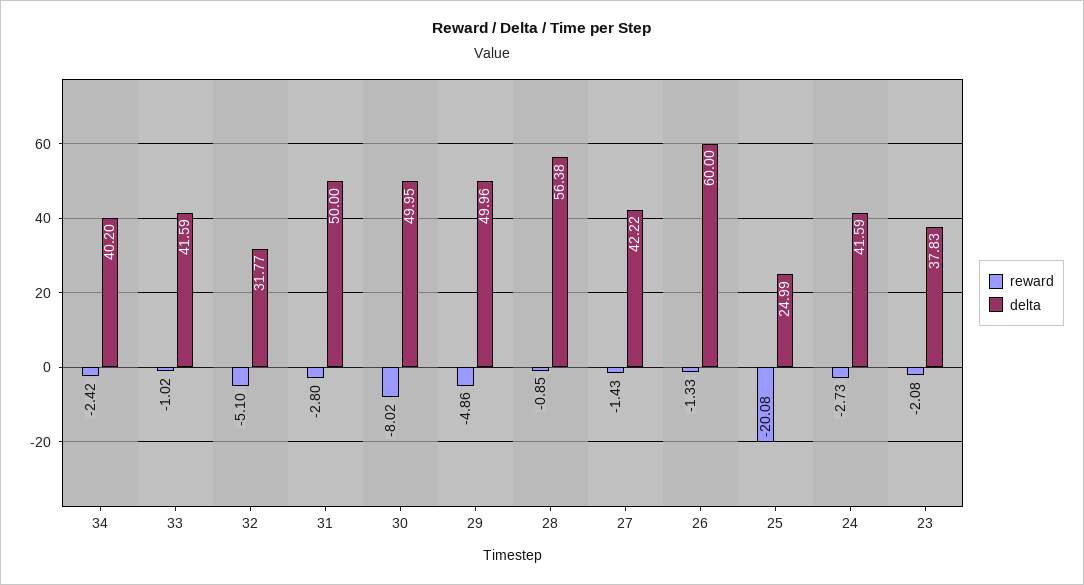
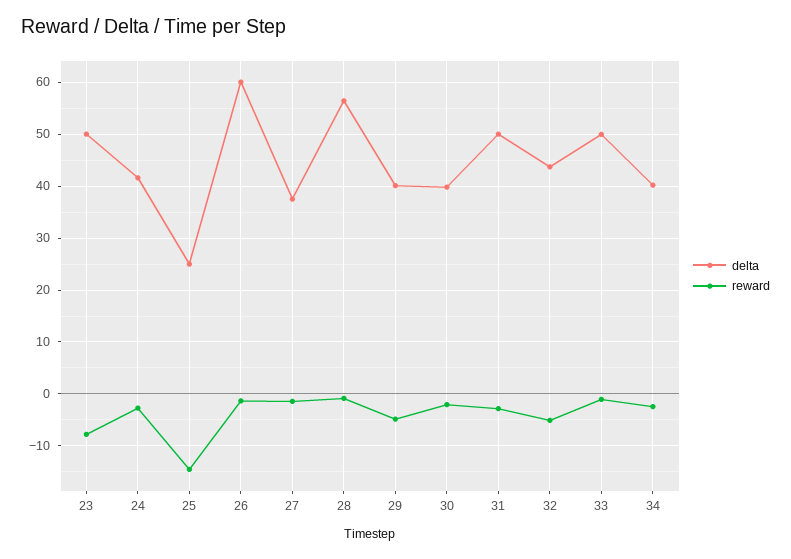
delta, 33: 41.59 -> 50
delta, 32: 31.77 -> 44
reward, 30: -8.02 -> -2
delta, 30: 49.95 -> 40
delta, 29: 49.96 -> 40
delta, 27: 42.22 -> 38
reward, 25: -20.08 -> -14
reward, 23: -2.08 -> -8
delta, 23: 37.83 -> 50

